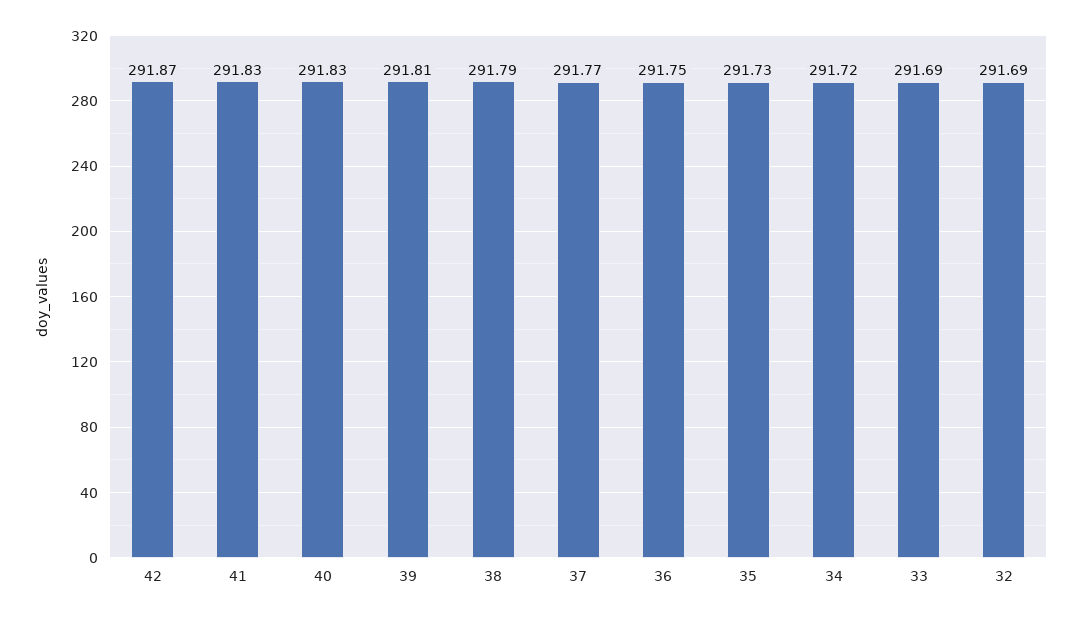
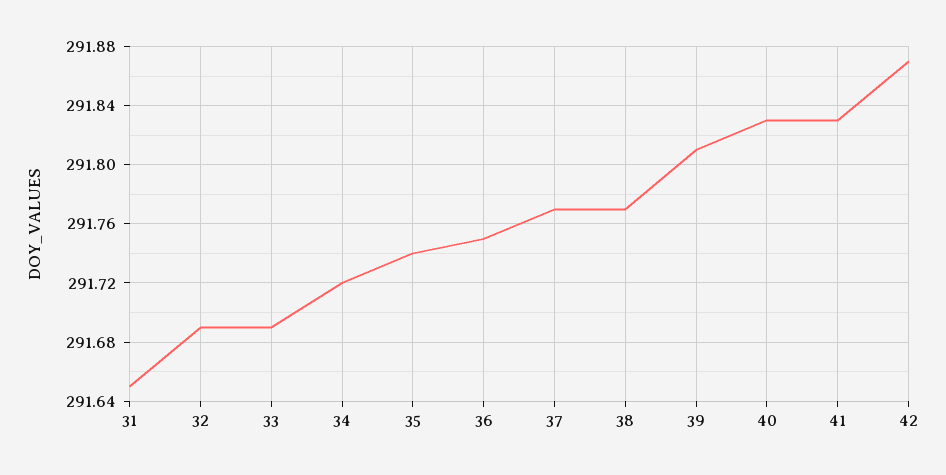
38: 291.79 -> 291.77
35: 291.73 -> 291.74
31: none -> 291.65

